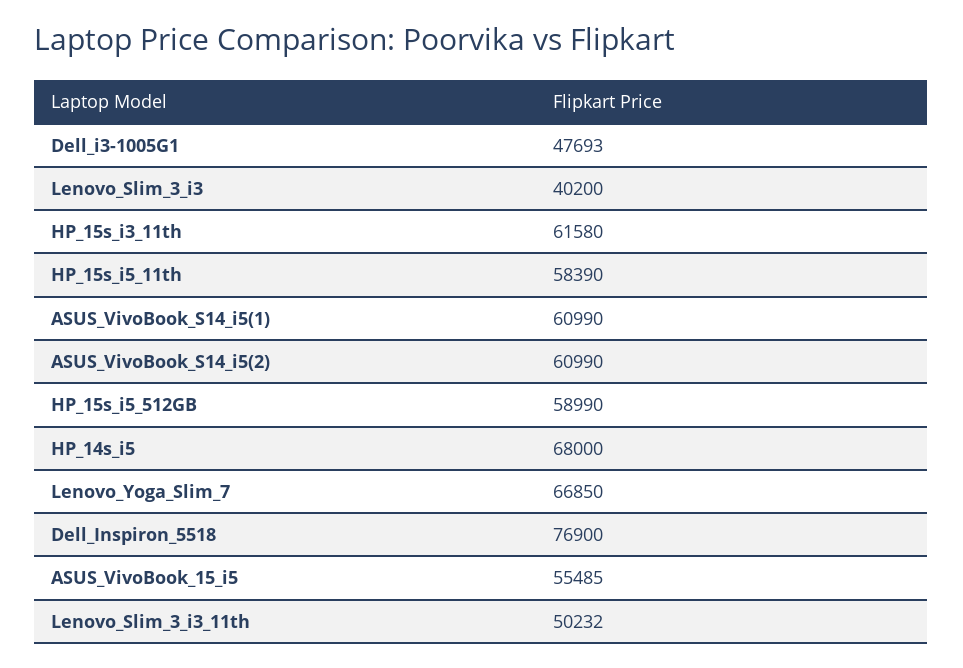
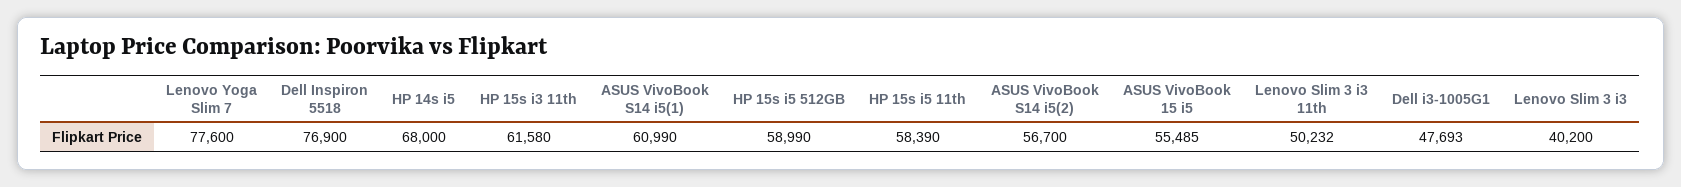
ASUS_VivoBook_S14_i5(2): 60990 -> 56700
Lenovo_Yoga_Slim_7: 66850 -> 77600

